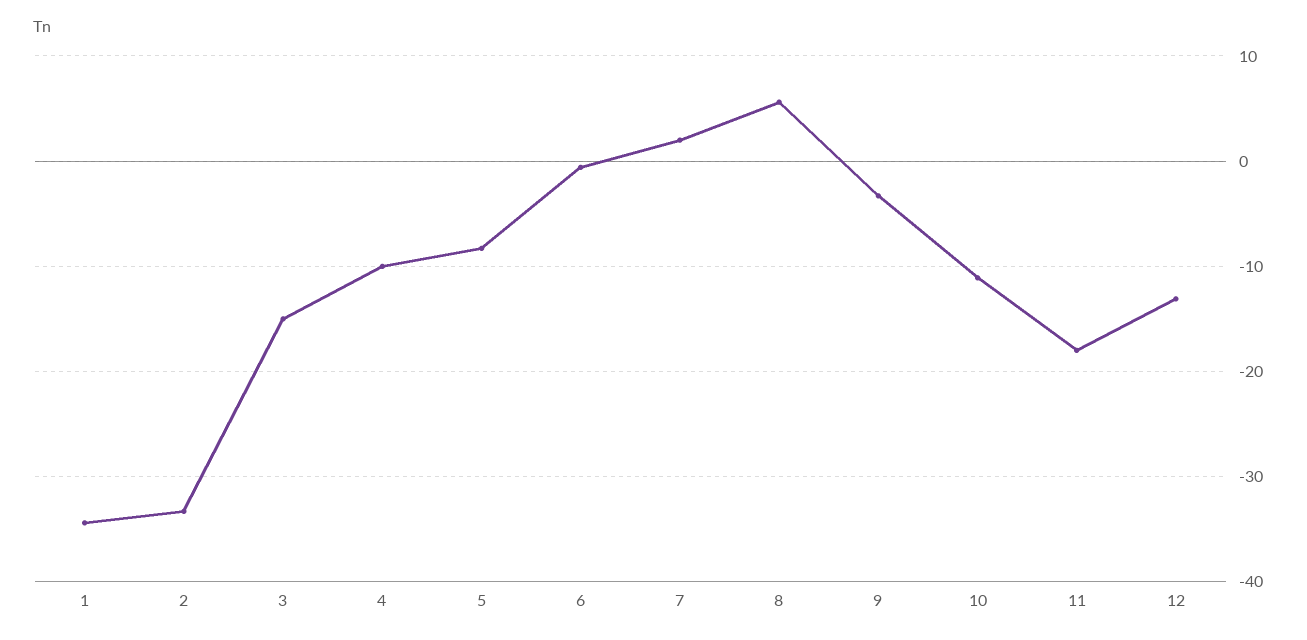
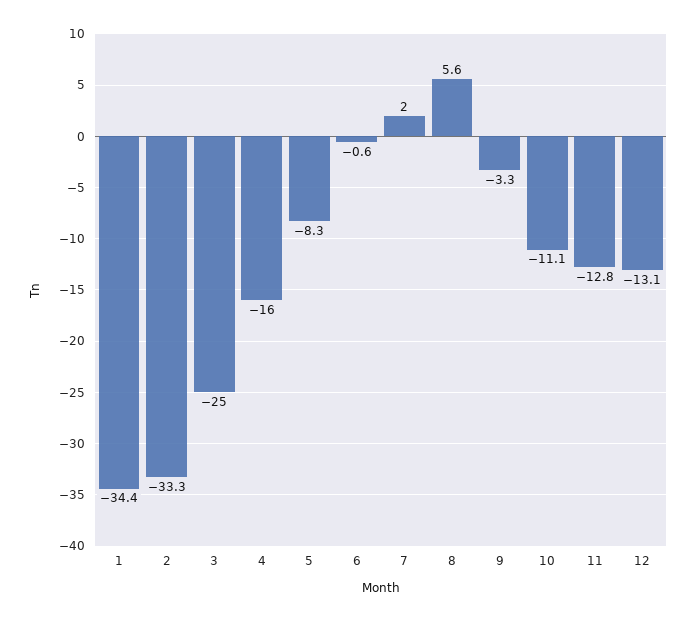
3: -15 -> -25
4: -10 -> -16
11: -18 -> -12.8

